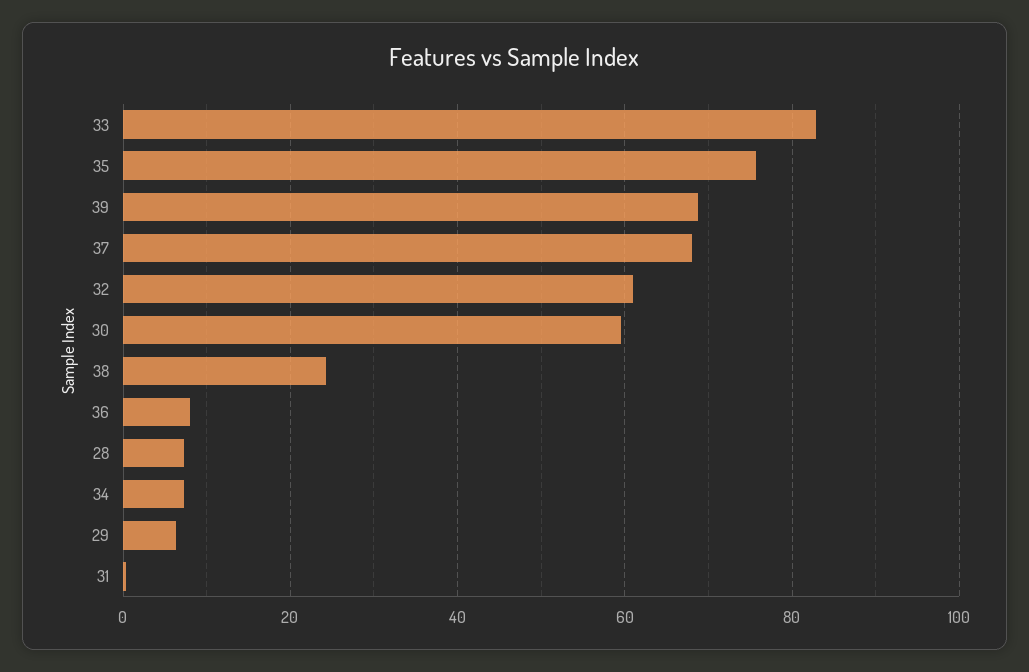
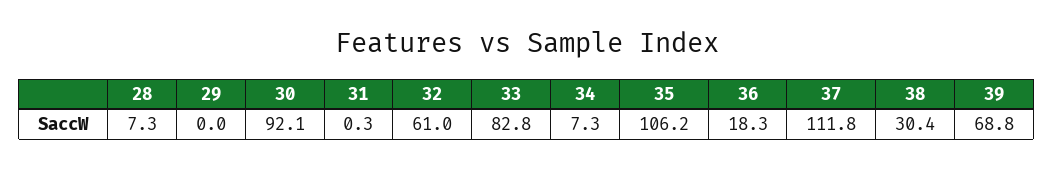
35: 76 -> 106.2
37: 68 -> 111.8
30: 60 -> 92.1
38: 24 -> 30.4
36: 8 -> 18.3
29: 6 -> 0

